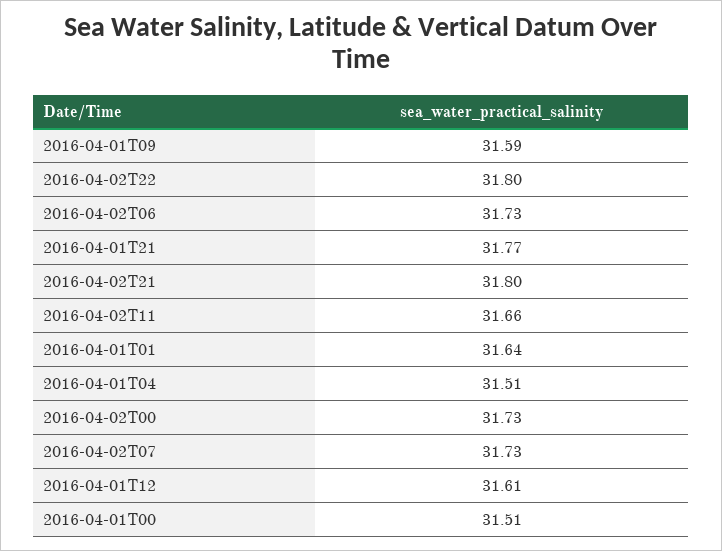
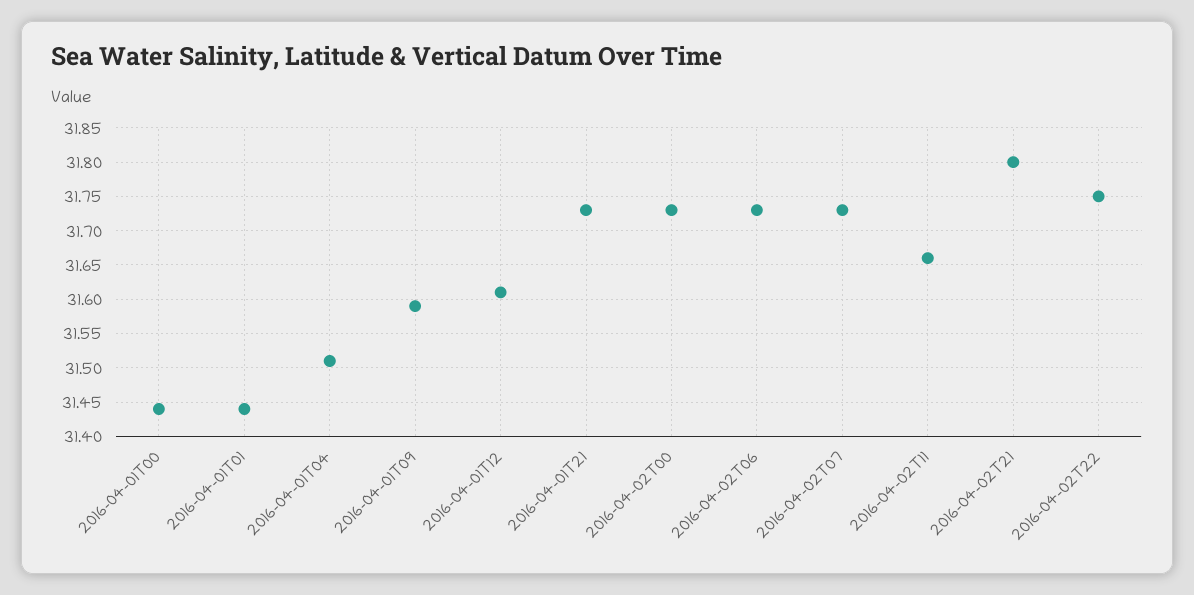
2016-04-02T22: 31.8 -> 31.75
2016-04-01T21: 31.77 -> 31.73
2016-04-01T01: 31.64 -> 31.44
2016-04-01T00: 31.51 -> 31.44

